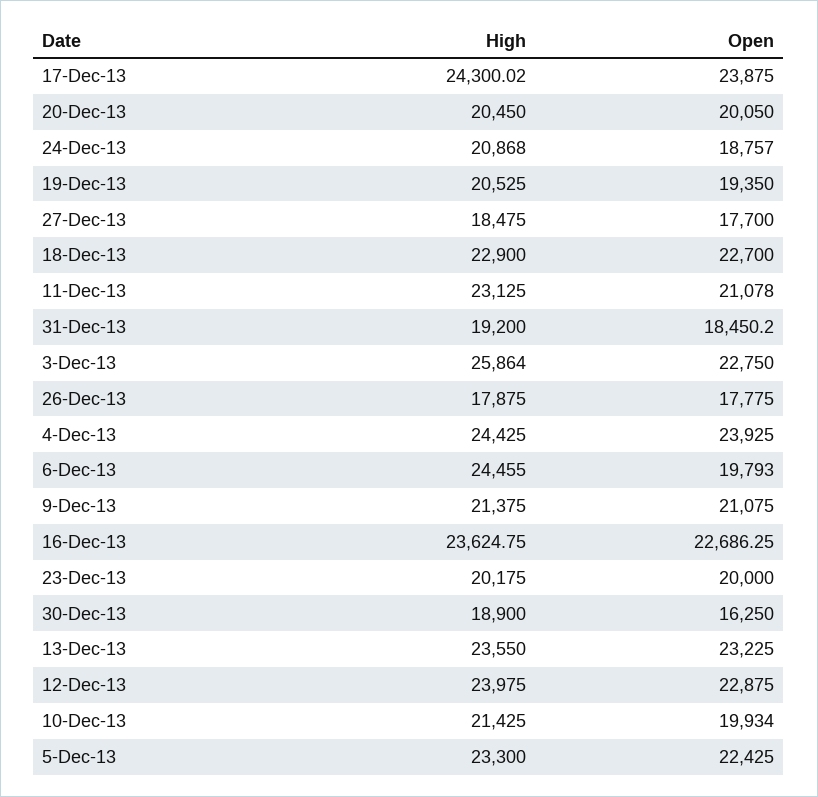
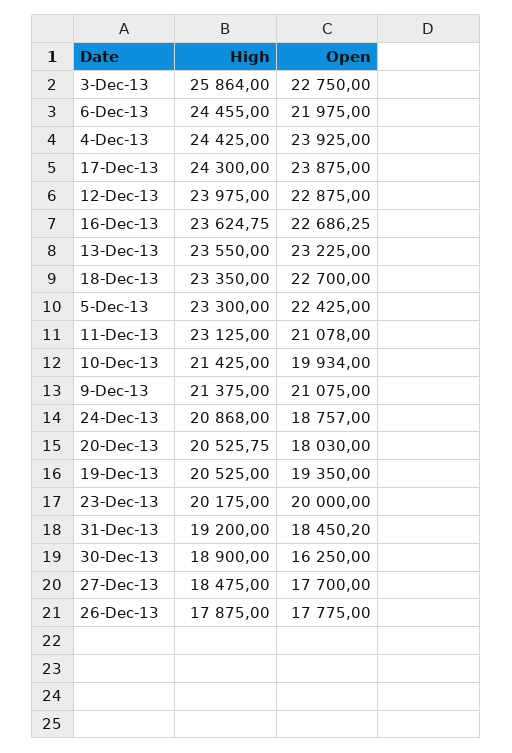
High, 17-Dec-13: 24300.02 -> 24300
High, 20-Dec-13: 20450 -> 20525.75
Open, 20-Dec-13: 20050 -> 18030
High, 18-Dec-13: 22900 -> 23350
Open, 6-Dec-13: 19793 -> 21975

